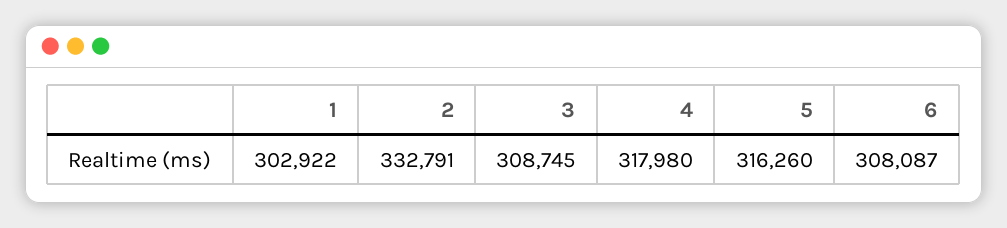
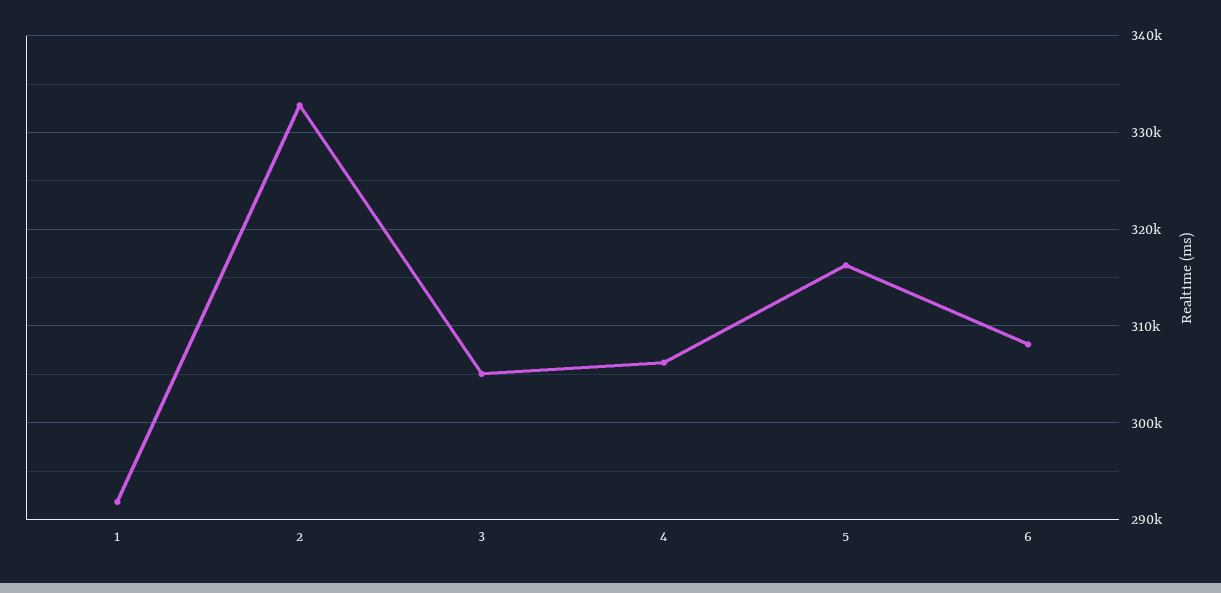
1: 302922 -> 292000
3: 308745 -> 305000
4: 317980 -> 306000

